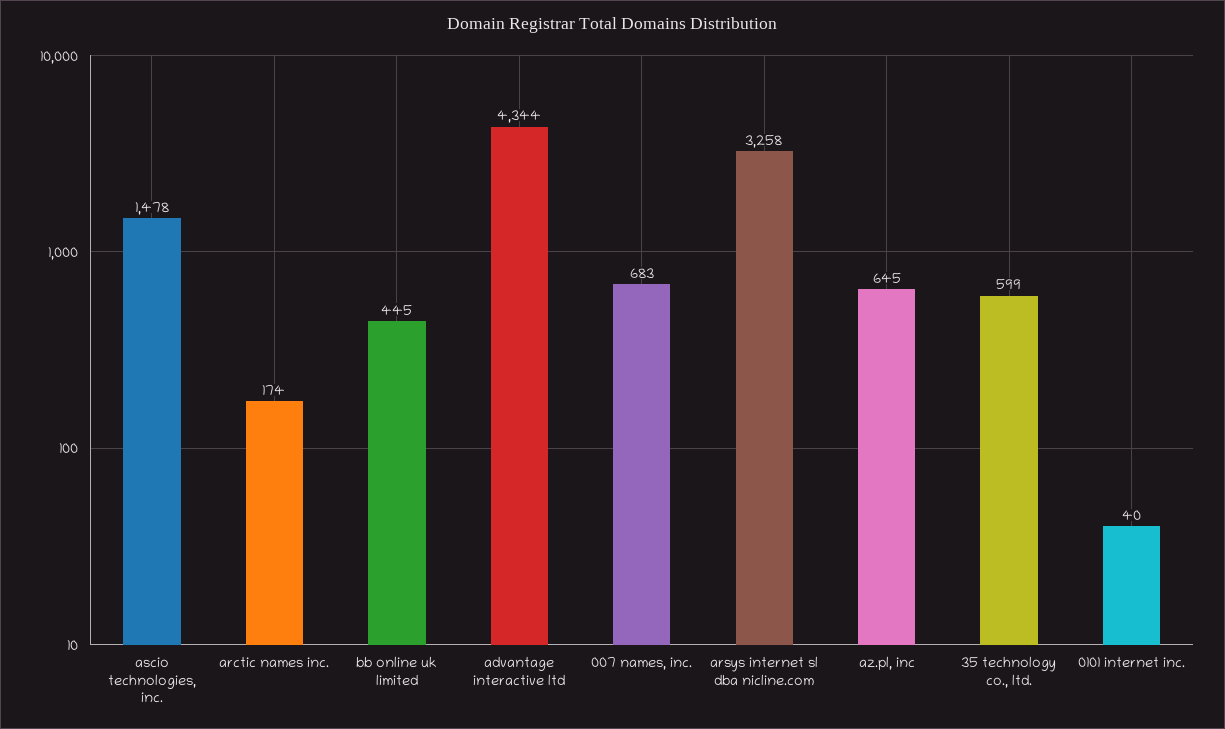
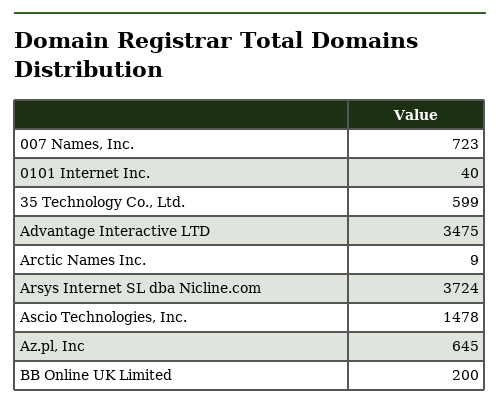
arctic names inc.: 174 -> 9
bb online uk limited: 445 -> 200
advantage interactive ltd: 4344 -> 3475
007 names, inc.: 683 -> 723
arsys internet sl dba nicline.com: 3258 -> 3724

